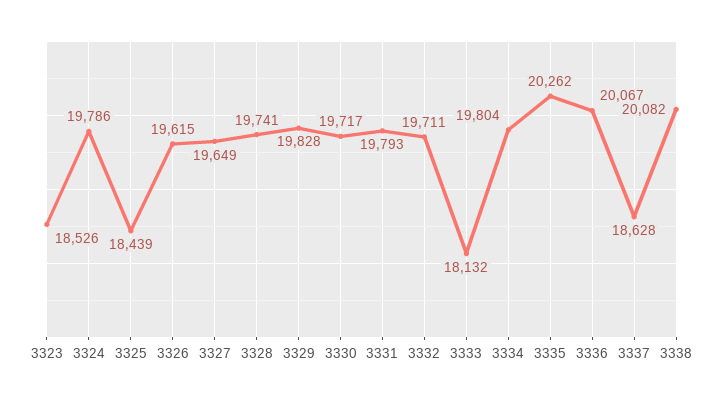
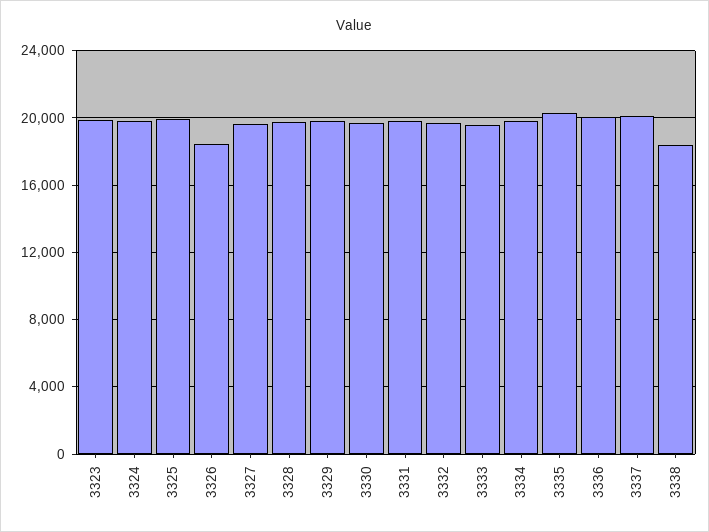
3323: 18526 -> 20000
3325: 18439 -> 20000
3326: 19615 -> 18500
3333: 18132 -> 19500
3337: 18628 -> 20000
3338: 20082 -> 18500

